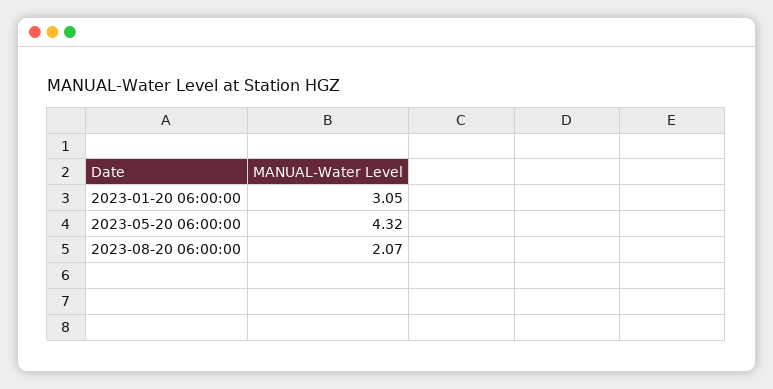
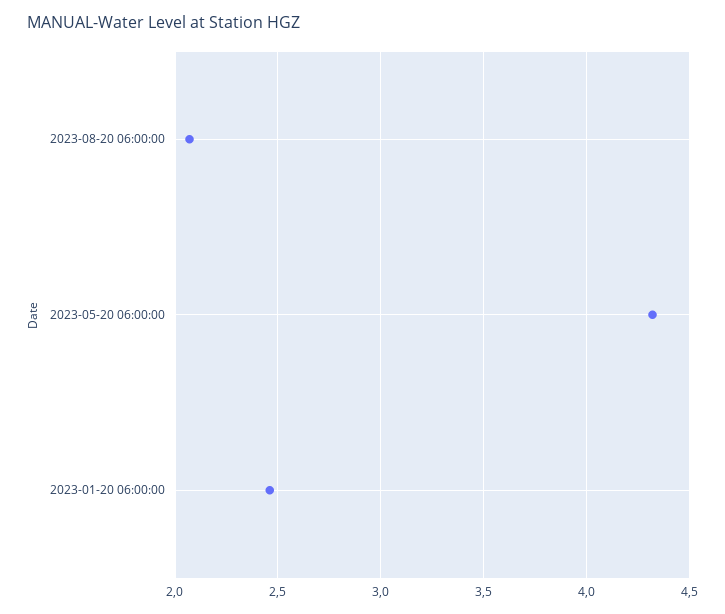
2023-01-20 06:00:00: 3.05 -> 2.45

